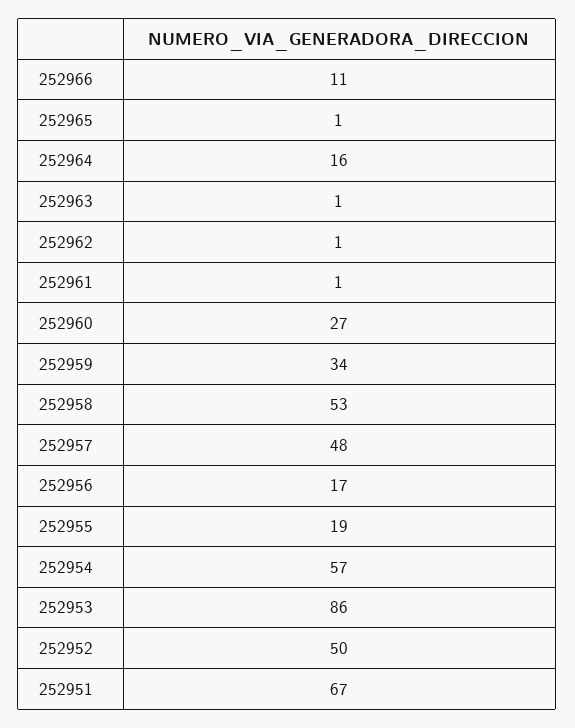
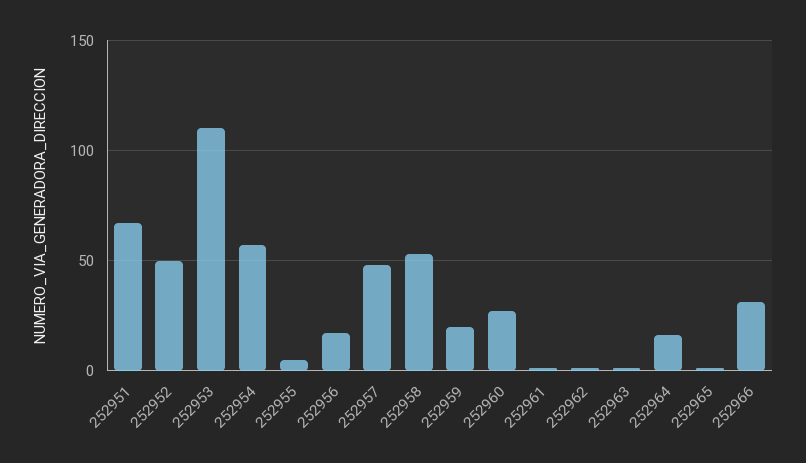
252966: 11 -> 30
252959: 34 -> 20
252955: 19 -> 5
252953: 86 -> 110

